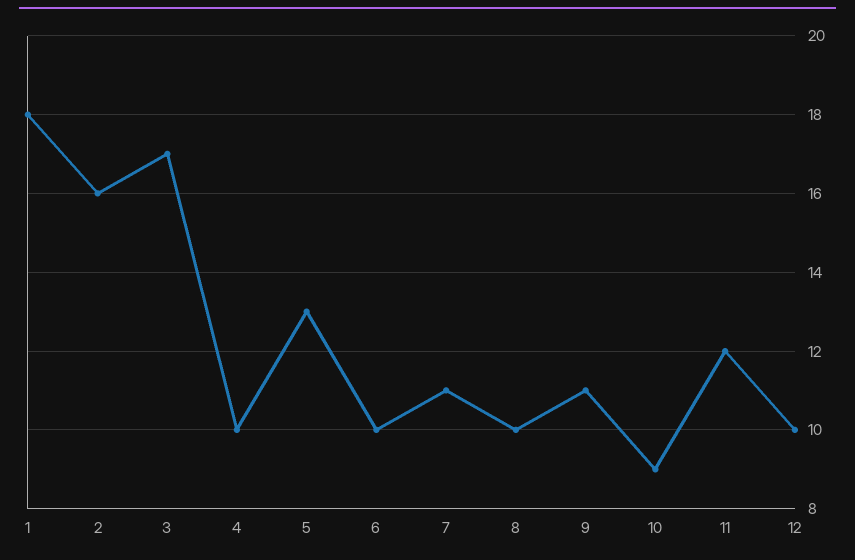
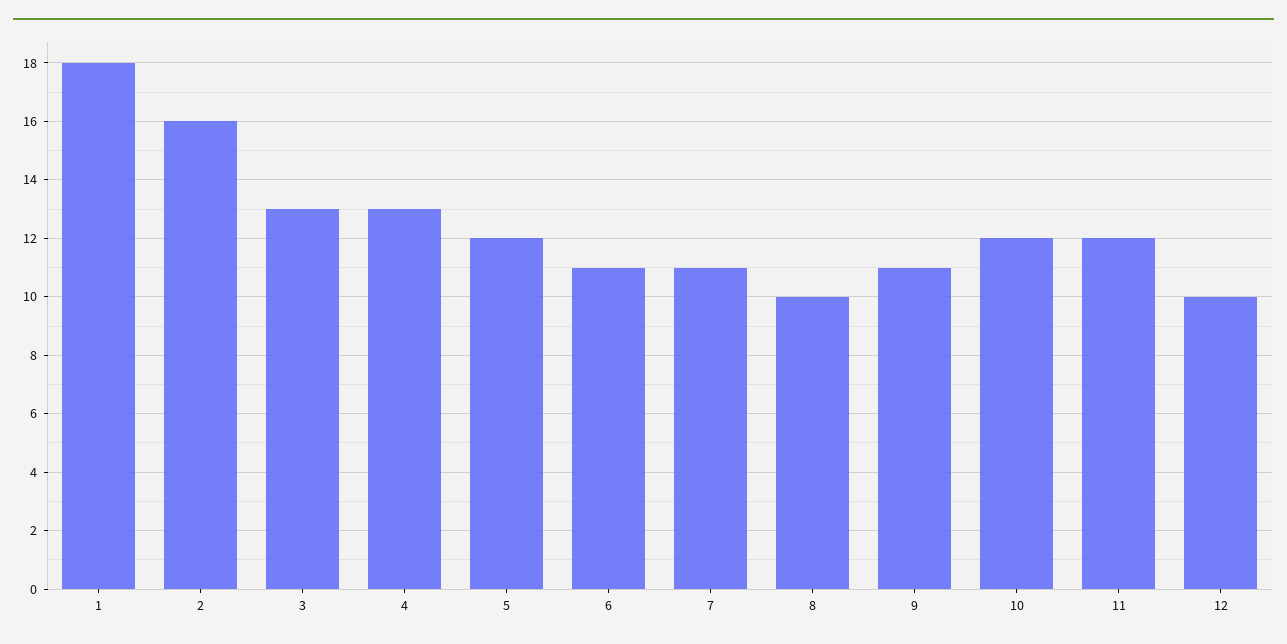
3: 17 -> 13
4: 10 -> 13
5: 13 -> 12
6: 10 -> 11
10: 9 -> 12

